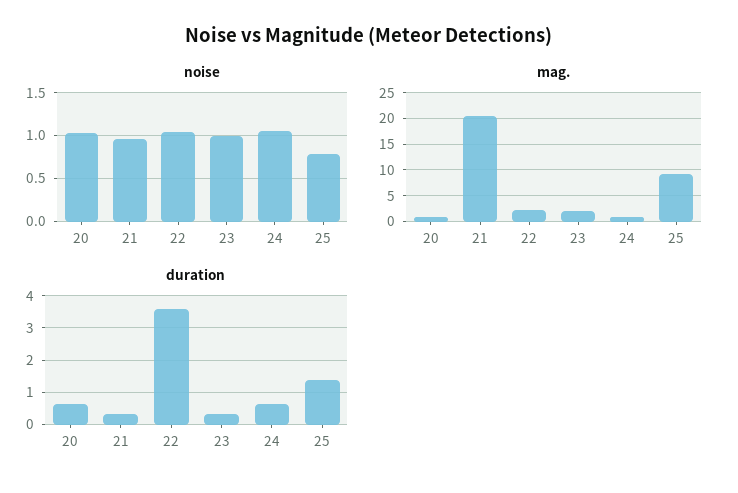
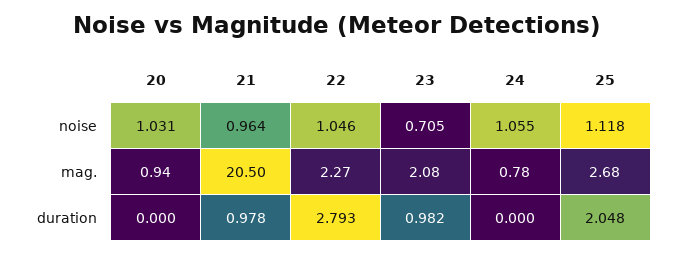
noise, 23: 1 -> 0.705
noise, 25: 0.8 -> 1.118
mag., 25: 10 -> 2.68
duration, 20: 0.6 -> 0
duration, 21: 0.4 -> 0.978
duration, 22: 3.6 -> 2.793
duration, 23: 0.4 -> 0.982
duration, 24: 0.6 -> 0
duration, 25: 1.4 -> 2.048

